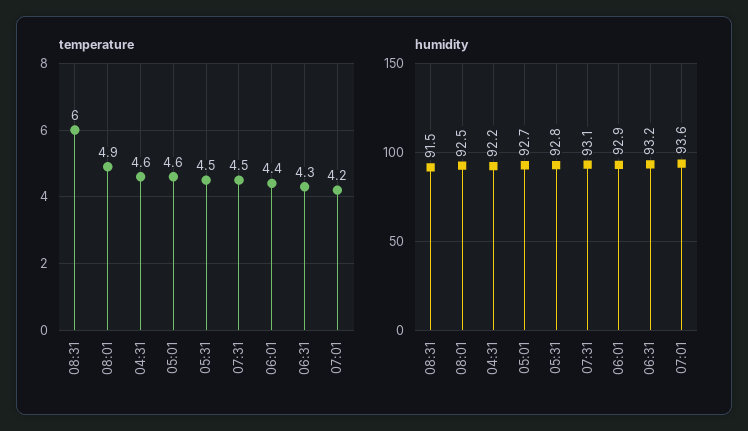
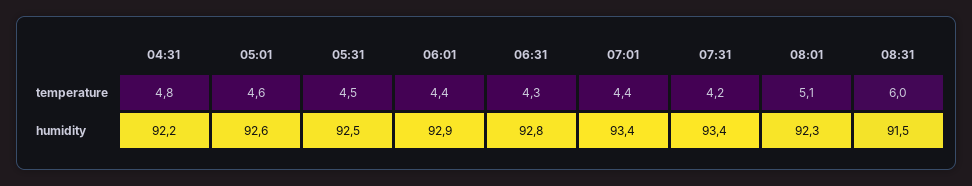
temperature, 08:01: 4.9 -> 5.1
temperature, 04:31: 4.6 -> 4.8
temperature, 07:31: 4.5 -> 4.2
temperature, 07:01: 4.2 -> 4.4
humidity, 08:01: 92.5 -> 92.3
humidity, 05:01: 92.7 -> 92.6
humidity, 05:31: 92.8 -> 92.5
humidity, 07:31: 93.1 -> 93.4
humidity, 06:31: 93.2 -> 92.8
humidity, 07:01: 93.6 -> 93.4

